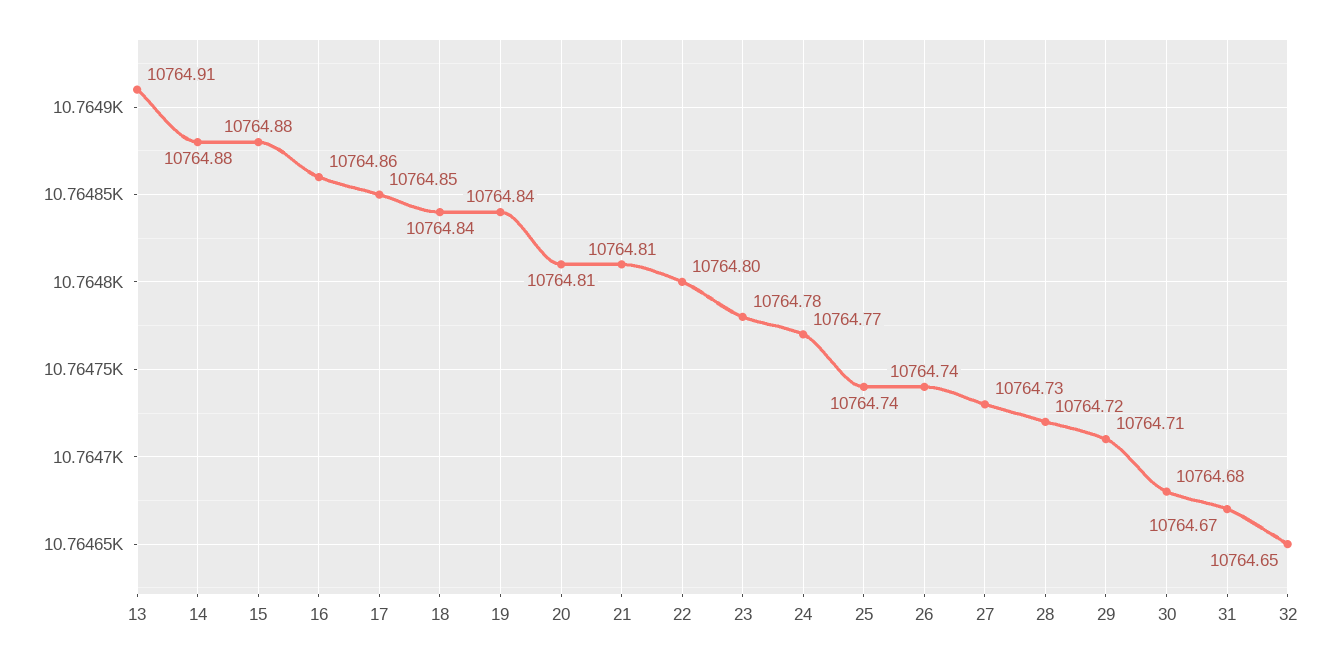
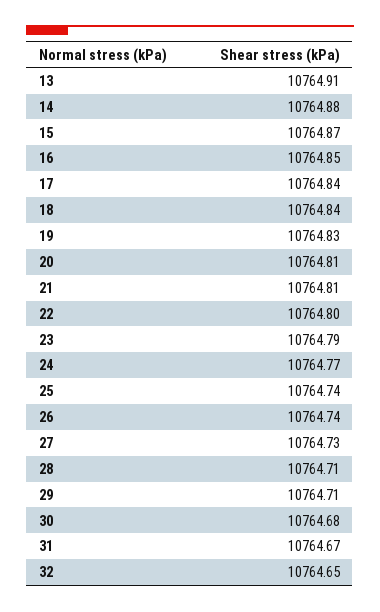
15: 10764.88 -> 10764.87
16: 10764.86 -> 10764.85
17: 10764.85 -> 10764.84
19: 10764.84 -> 10764.83
23: 10764.78 -> 10764.79
28: 10764.72 -> 10764.71

